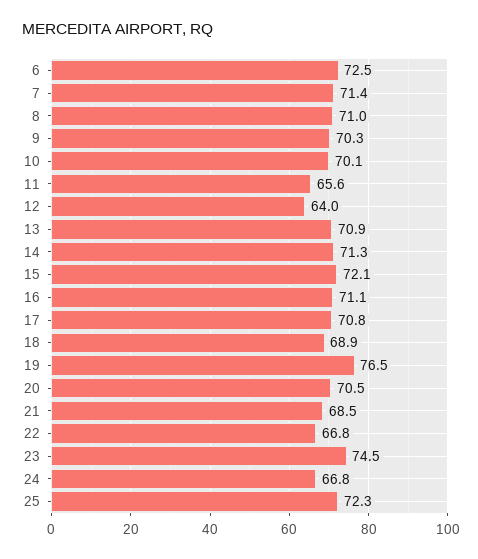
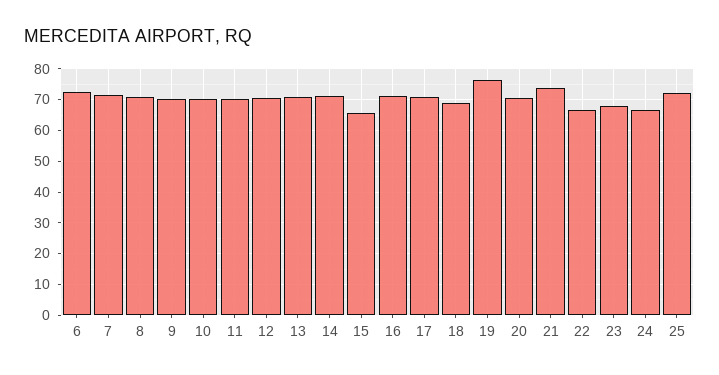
11: 65.6 -> 70
12: 64 -> 70
15: 72.1 -> 66
21: 68.5 -> 74
23: 74.5 -> 68

